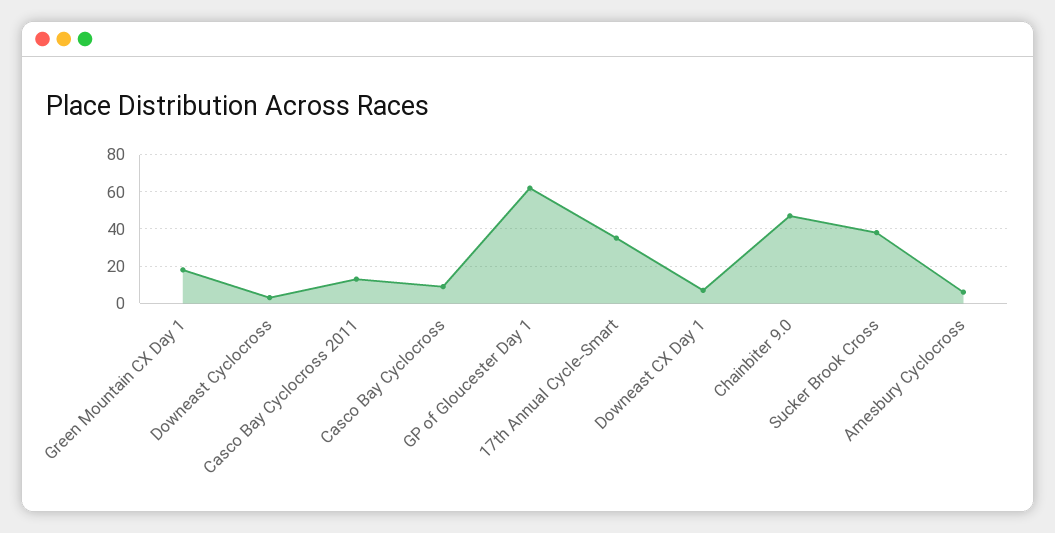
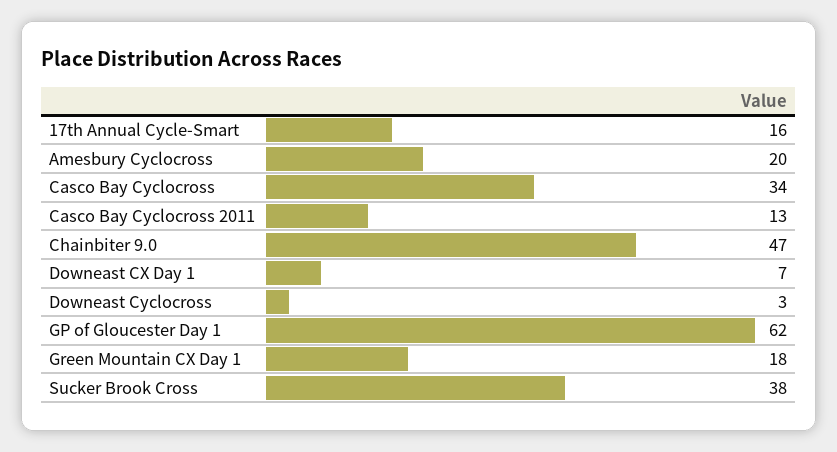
Casco Bay Cyclocross: 10 -> 34
17th Annual Cycle-Smart: 35 -> 16
Amesbury Cyclocross: 5 -> 20

